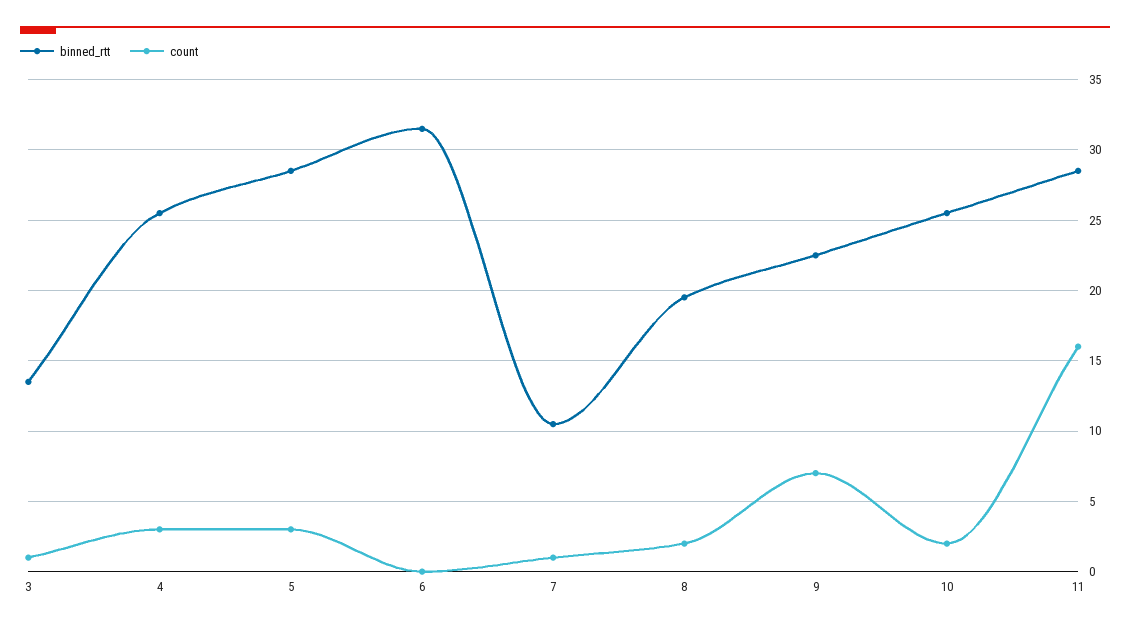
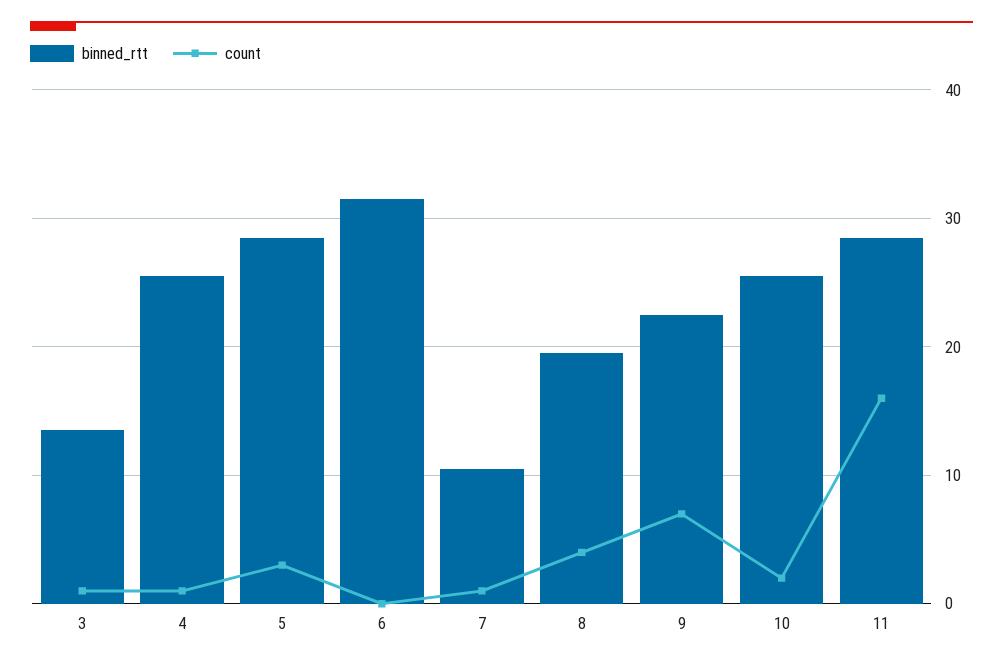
count, 4: 3 -> 1
count, 8: 2 -> 4

